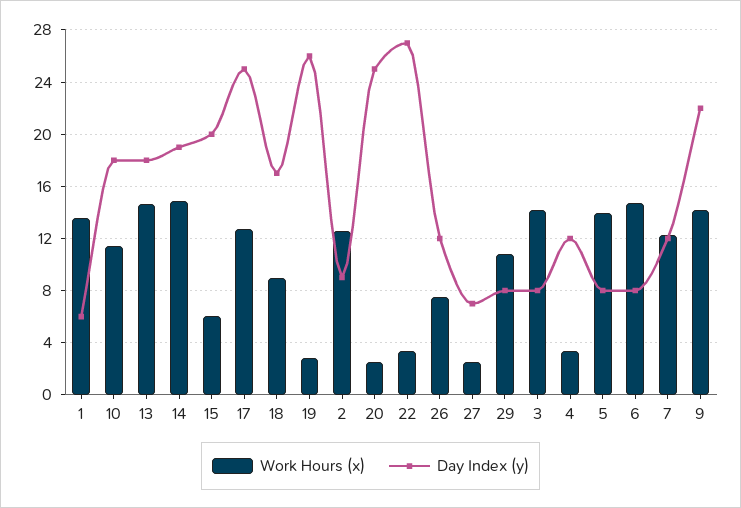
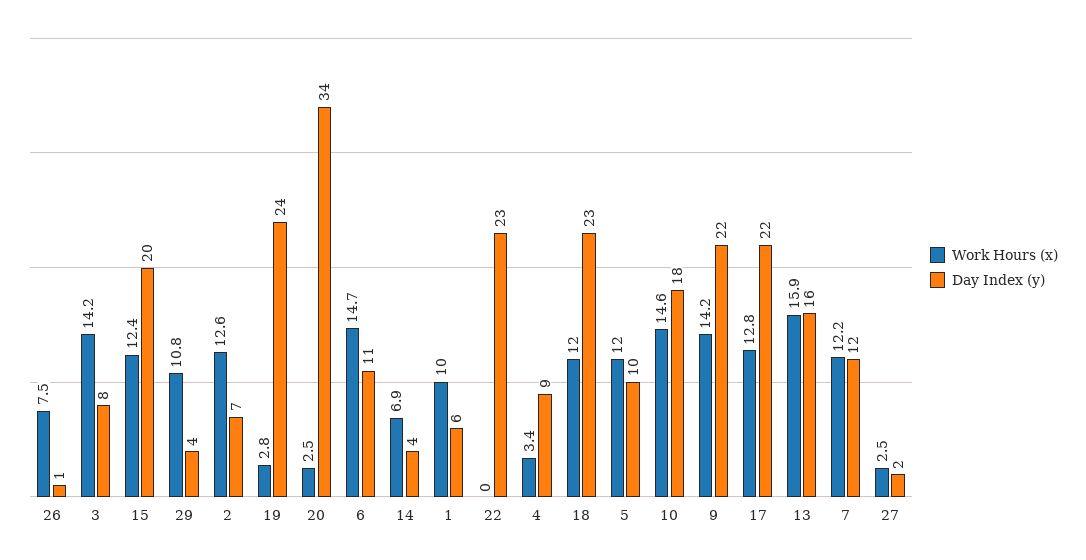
Work Hours (x), 1: 13.5 -> 10
Work Hours (x), 10: 11.5 -> 14.6
Work Hours (x), 13: 14.5 -> 15.9
Day Index (y), 13: 18 -> 16
Work Hours (x), 14: 15 -> 6.9
Day Index (y), 14: 19 -> 4
Work Hours (x), 15: 6 -> 12.4
Day Index (y), 17: 25 -> 22
Work Hours (x), 18: 9 -> 12
Day Index (y), 18: 17 -> 23
Day Index (y), 19: 26 -> 24
Day Index (y), 2: 9 -> 7
Day Index (y), 20: 25 -> 34
Work Hours (x), 22: 3.5 -> 0
Day Index (y), 22: 27 -> 23
Day Index (y), 26: 12 -> 1
Day Index (y), 27: 7 -> 2
Day Index (y), 29: 8 -> 4
Day Index (y), 4: 12 -> 9
Work Hours (x), 5: 14 -> 12
Day Index (y), 5: 8 -> 10
Day Index (y), 6: 8 -> 11

